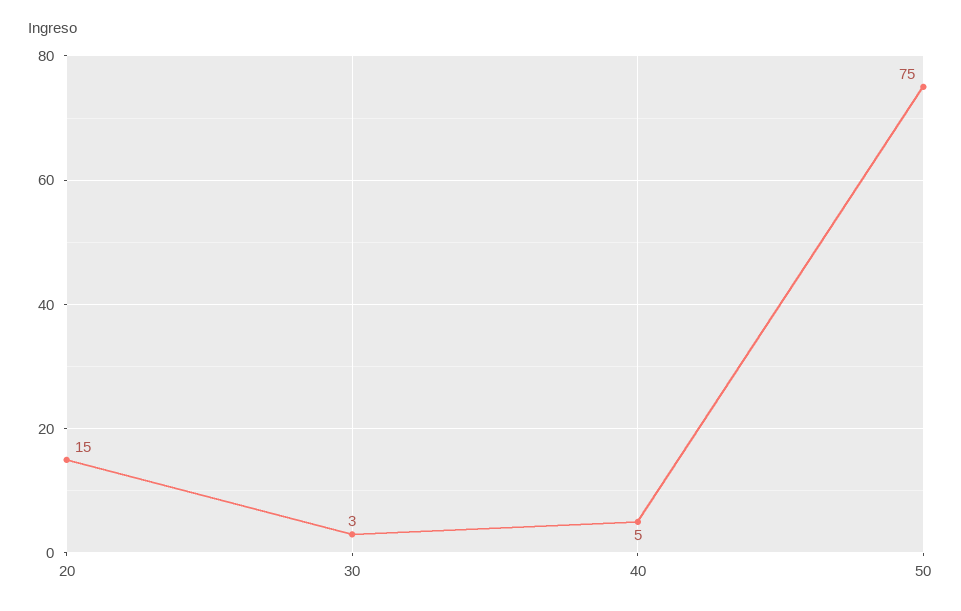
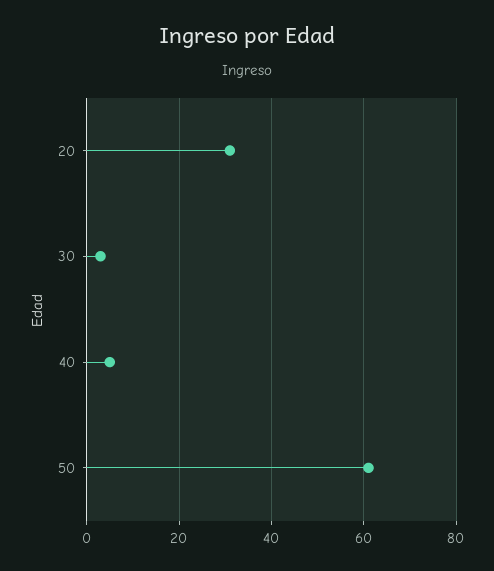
20: 15 -> 30
50: 75 -> 60

